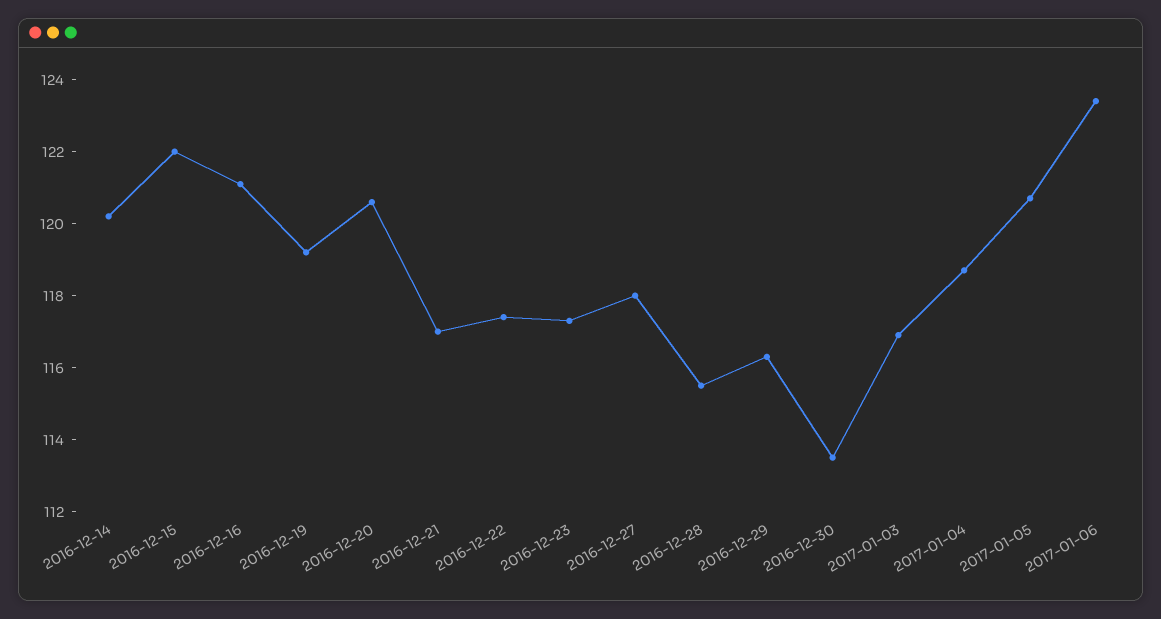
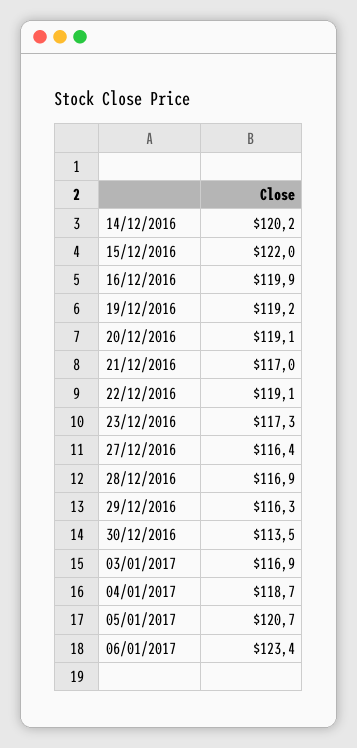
2016-12-16: 121 -> 119.9
2016-12-20: 120.5 -> 119.1
2016-12-22: 117.5 -> 119.1
2016-12-27: 118 -> 116.4
2016-12-28: 115.5 -> 116.9

